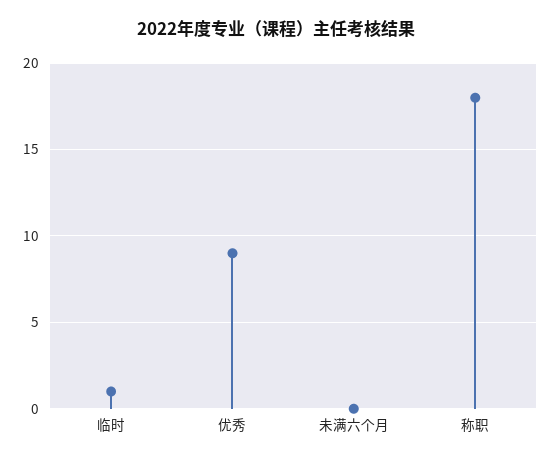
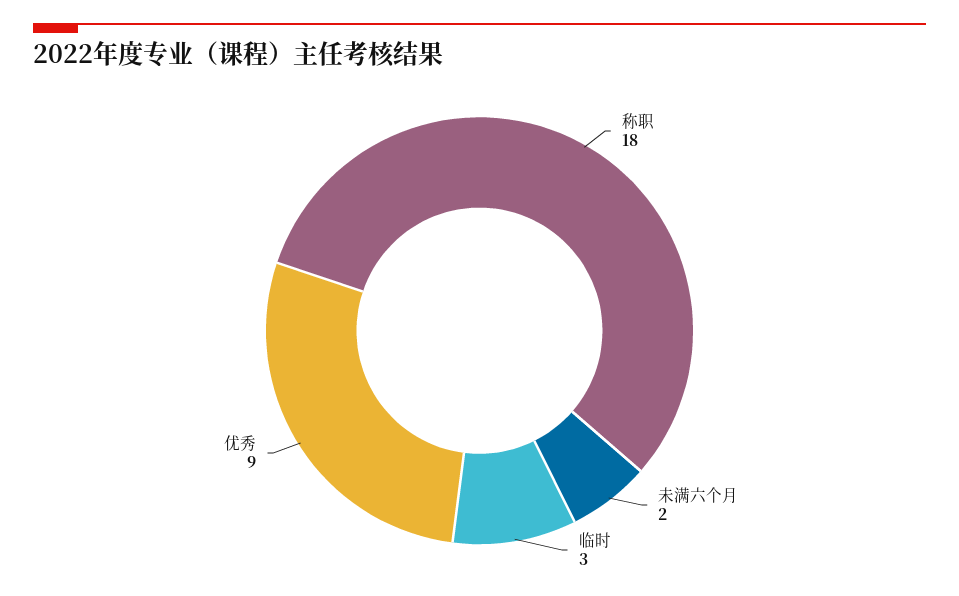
临时: 1 -> 3
未满六个月: 0 -> 2

